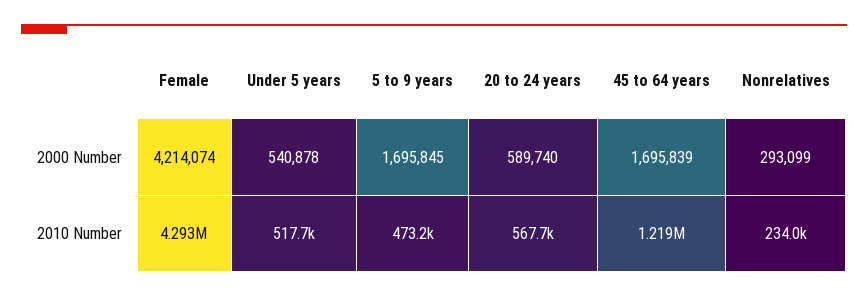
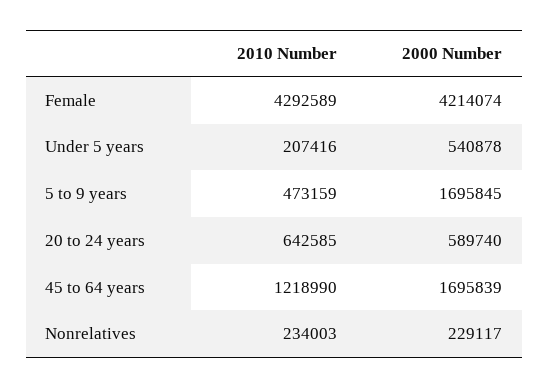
Nonrelatives, 2000 Number: 293099 -> 229117
Under 5 years, 2010 Number: 517700 -> 207416
20 to 24 years, 2010 Number: 567700 -> 642585

